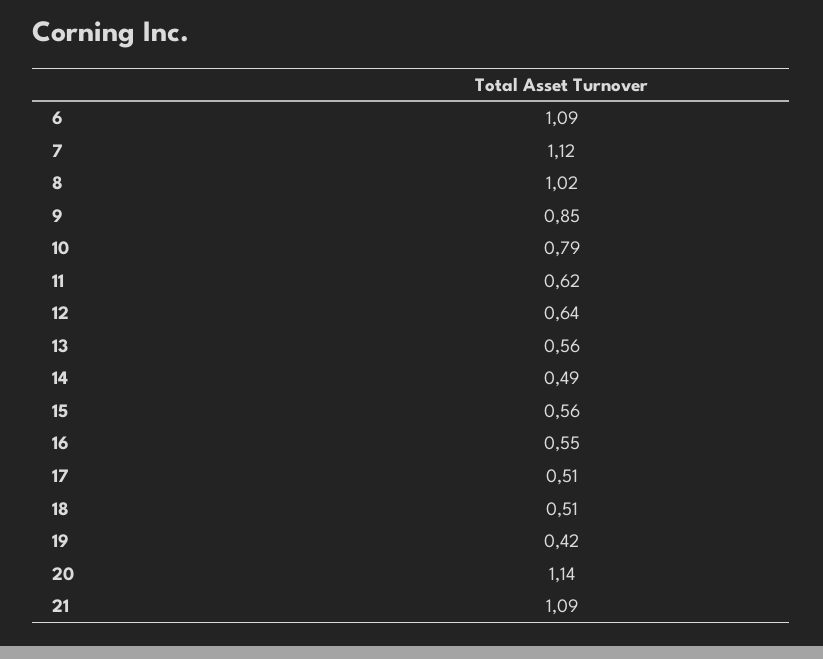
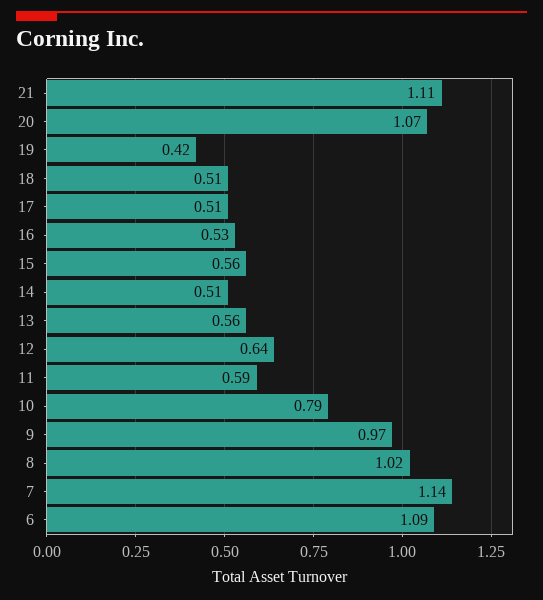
7: 1.12 -> 1.14
9: 0.85 -> 0.97
11: 0.62 -> 0.59
14: 0.49 -> 0.51
16: 0.55 -> 0.53
20: 1.14 -> 1.07
21: 1.09 -> 1.11

